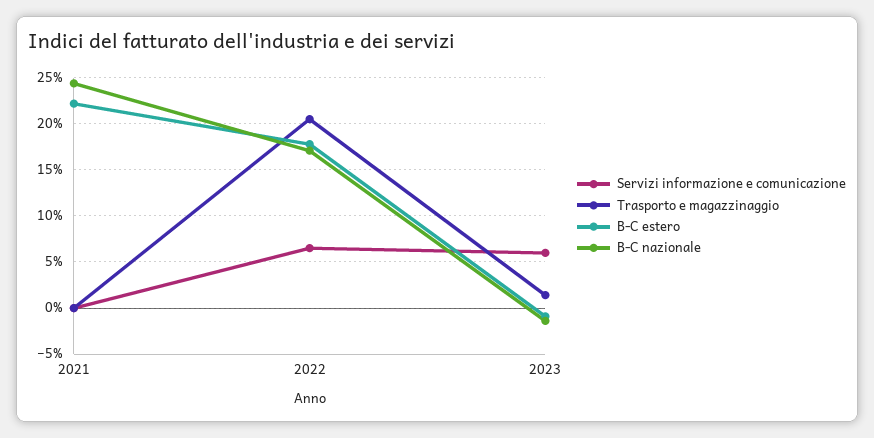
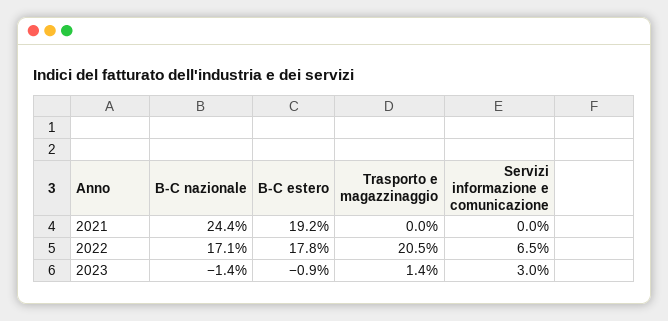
B-C estero, 2021: 22 -> 19.2
Servizi informazione e comunicazione, 2023: 6 -> 3

